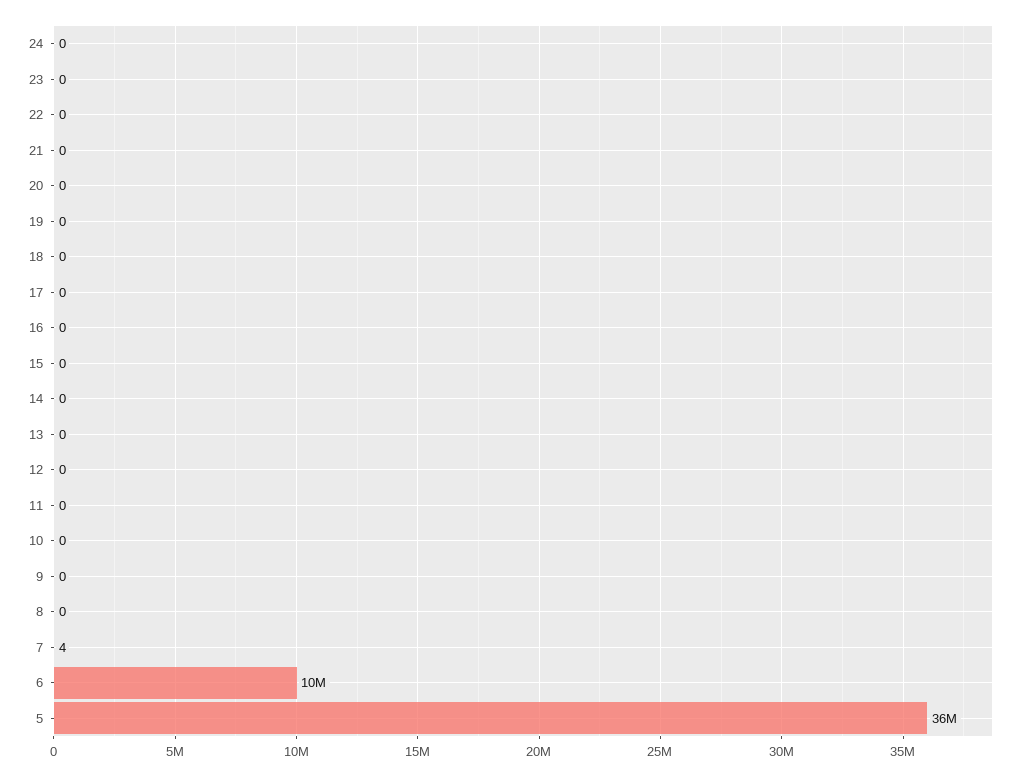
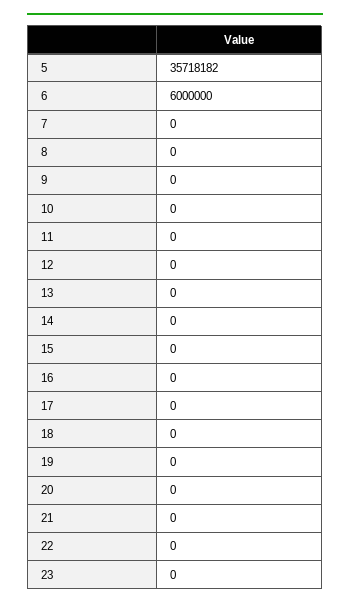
24: 0 -> none
7: 4 -> 0
6: 10000000 -> 6000000

